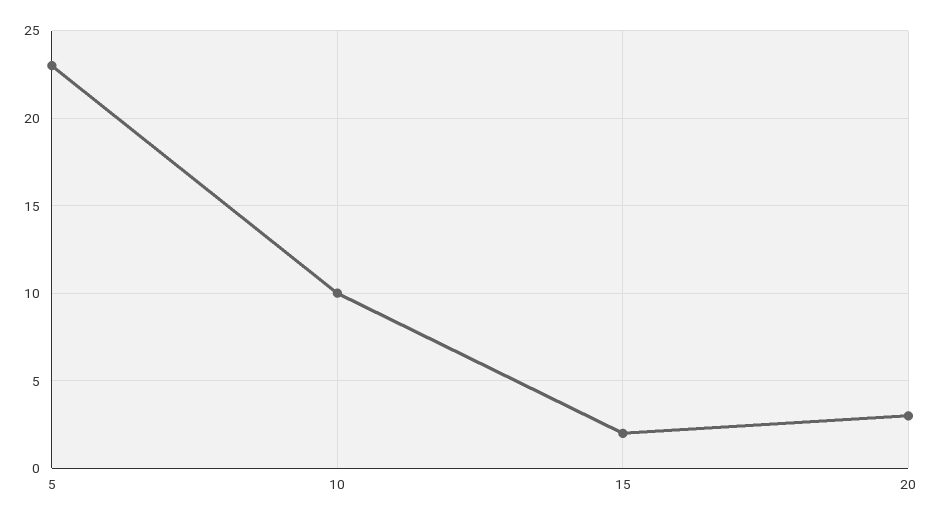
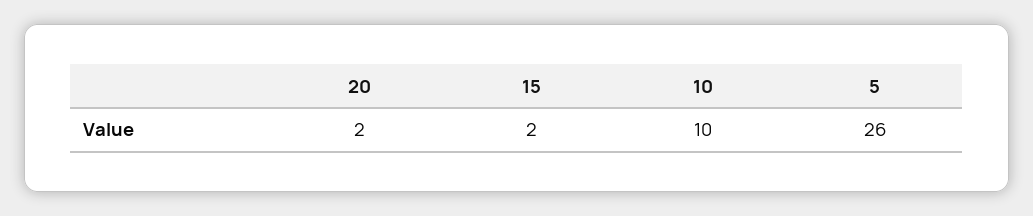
5: 23 -> 26
20: 3 -> 2

